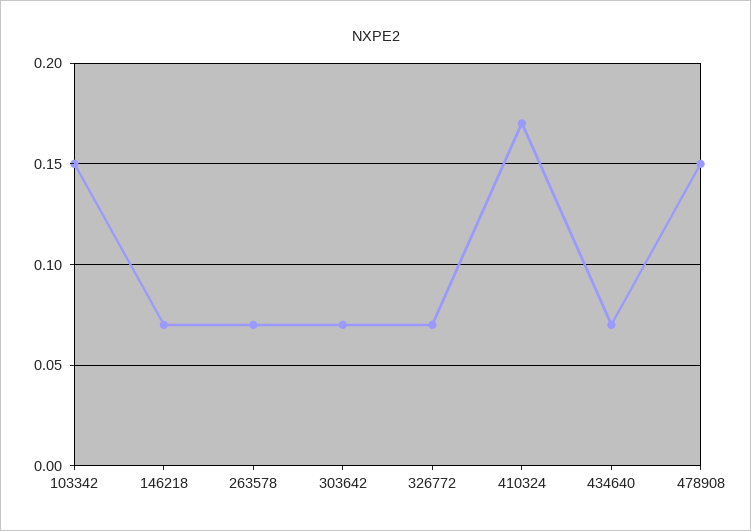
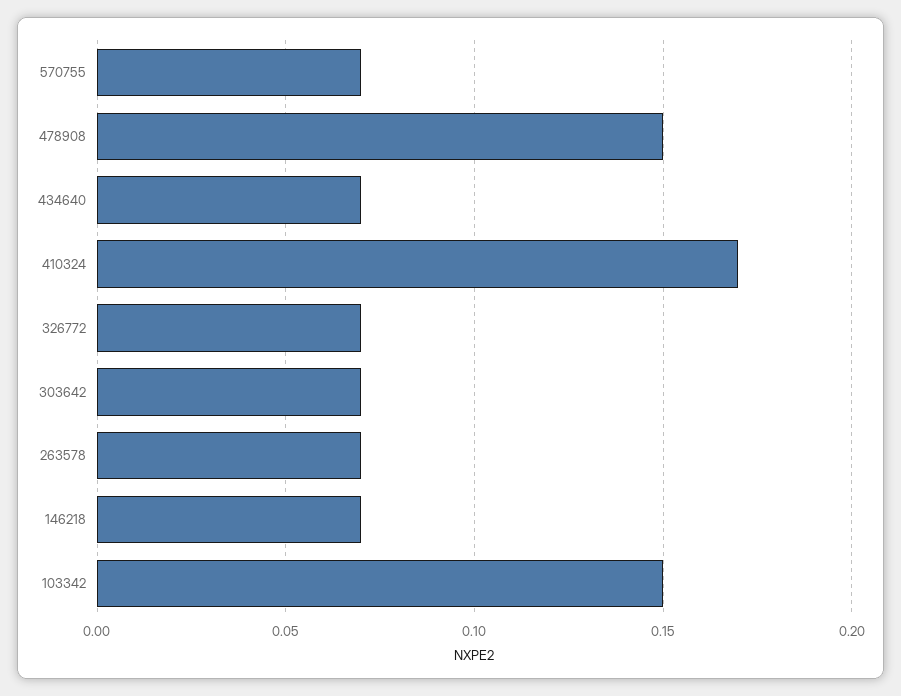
570755: none -> 0.07

